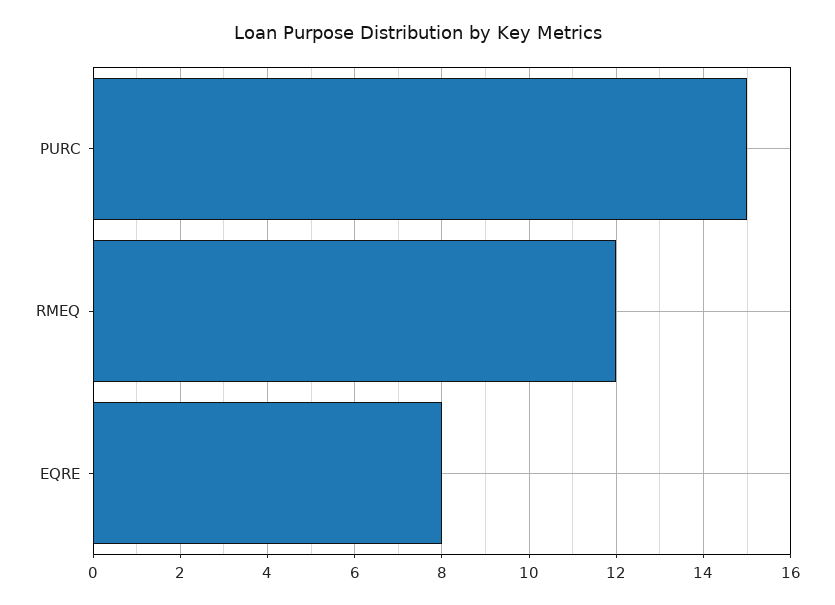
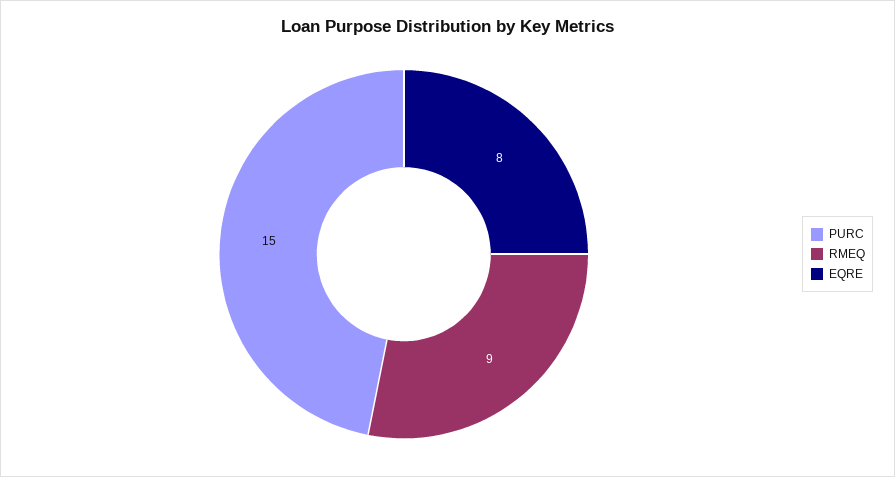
RMEQ: 12 -> 9

